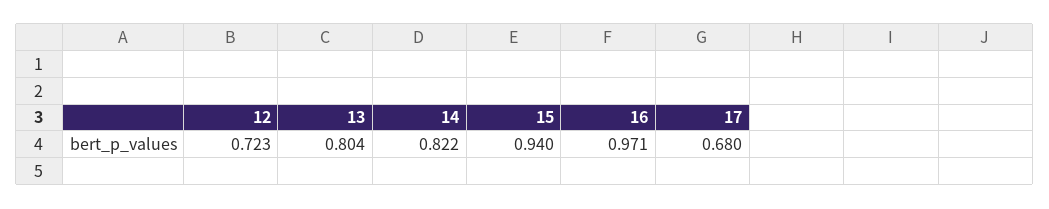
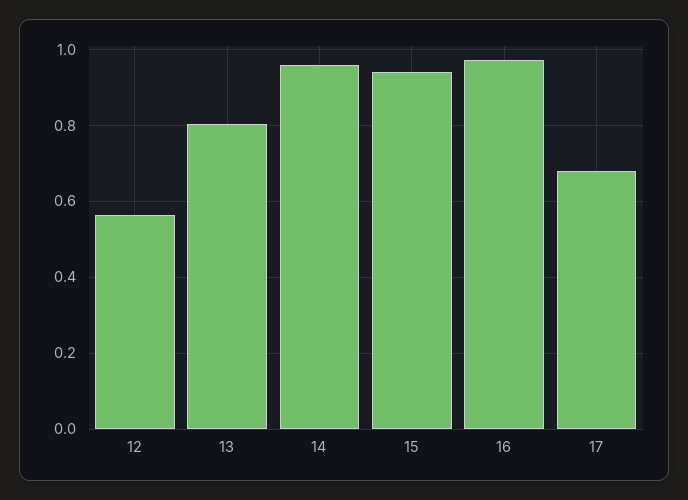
12: 0.723 -> 0.56
14: 0.822 -> 0.96

